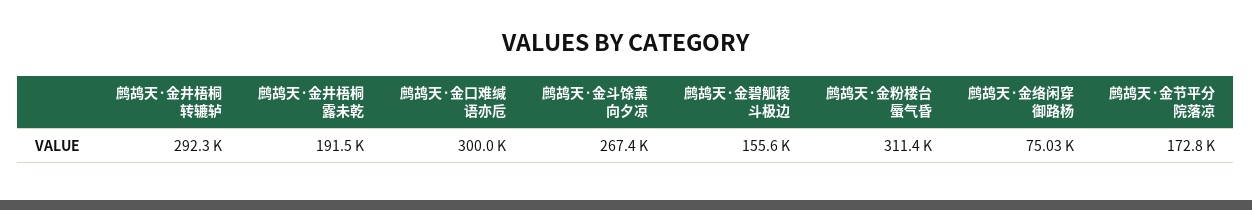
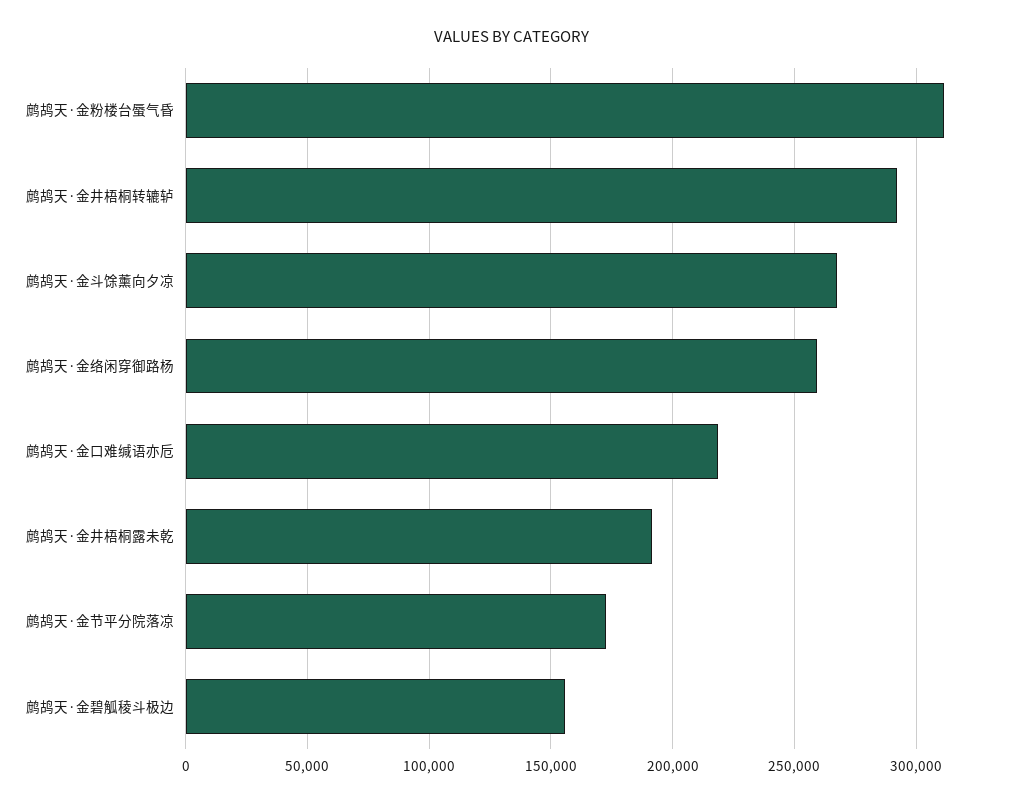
鹧鸪天·金口难缄语亦卮: 300000 -> 220000
鹧鸪天·金络闲穿御路杨: 75030 -> 260000

